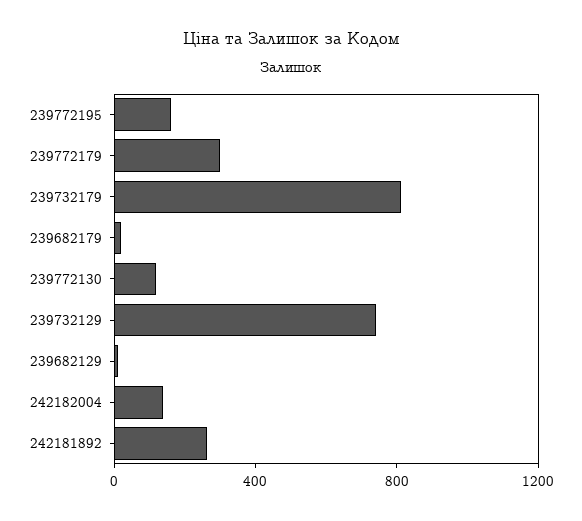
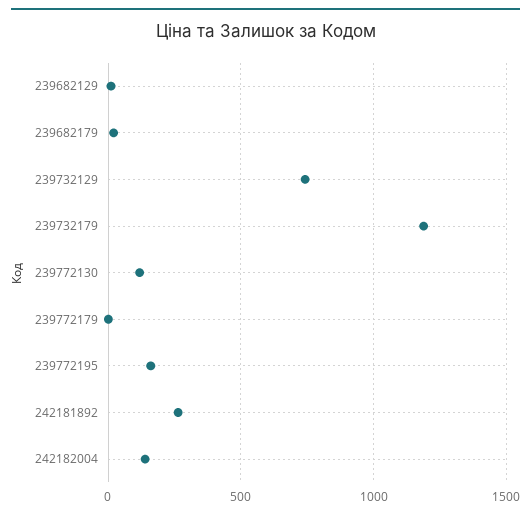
239772179: 300 -> 0
239732179: 800 -> 1200

